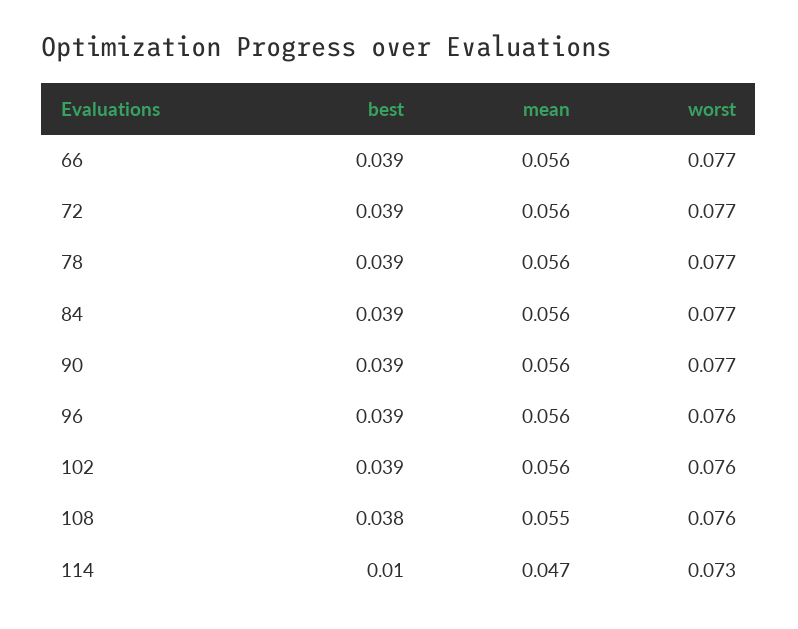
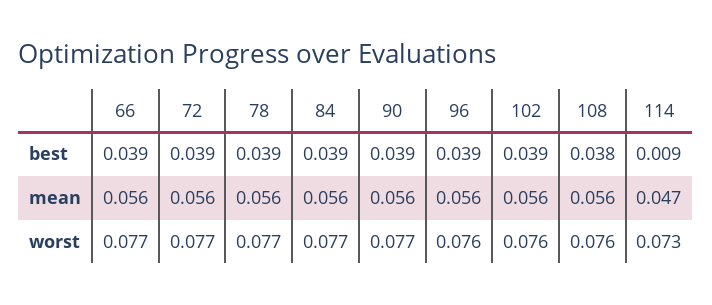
mean, 108: 0.055 -> 0.056
best, 114: 0.01 -> 0.009

